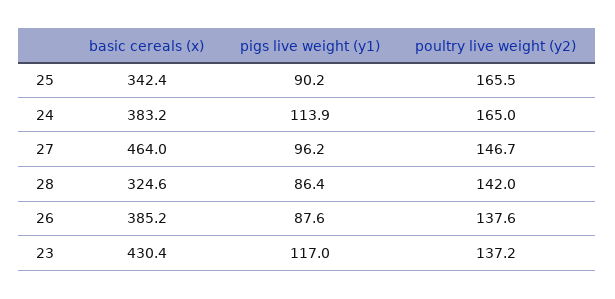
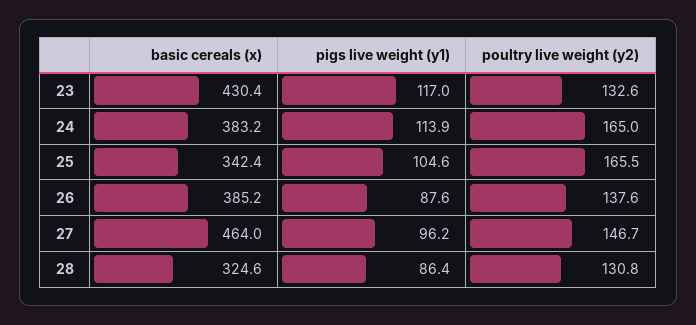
pigs live weight (y1), 25: 90.2 -> 104.6
poultry live weight (y2), 28: 142 -> 130.8
poultry live weight (y2), 23: 137.2 -> 132.6

